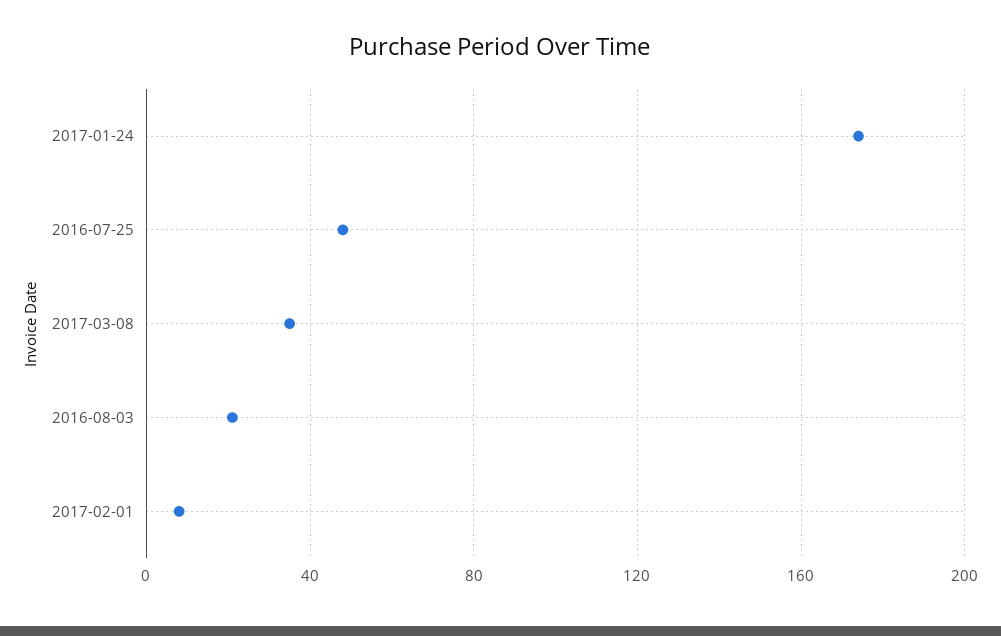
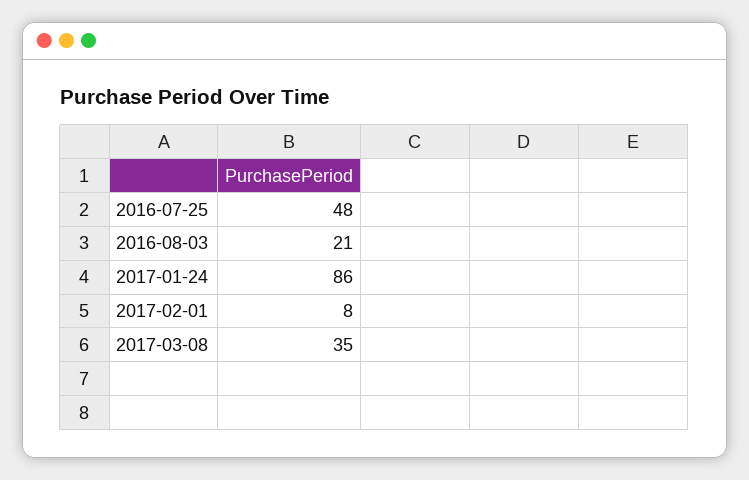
2017-01-24: 175 -> 86

